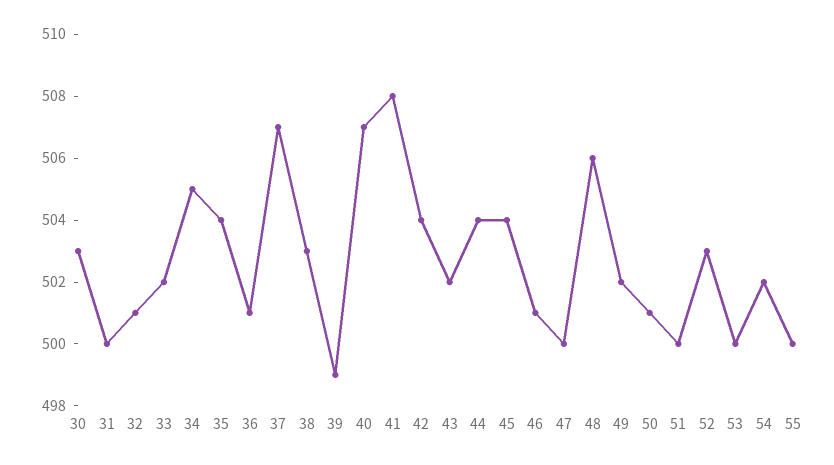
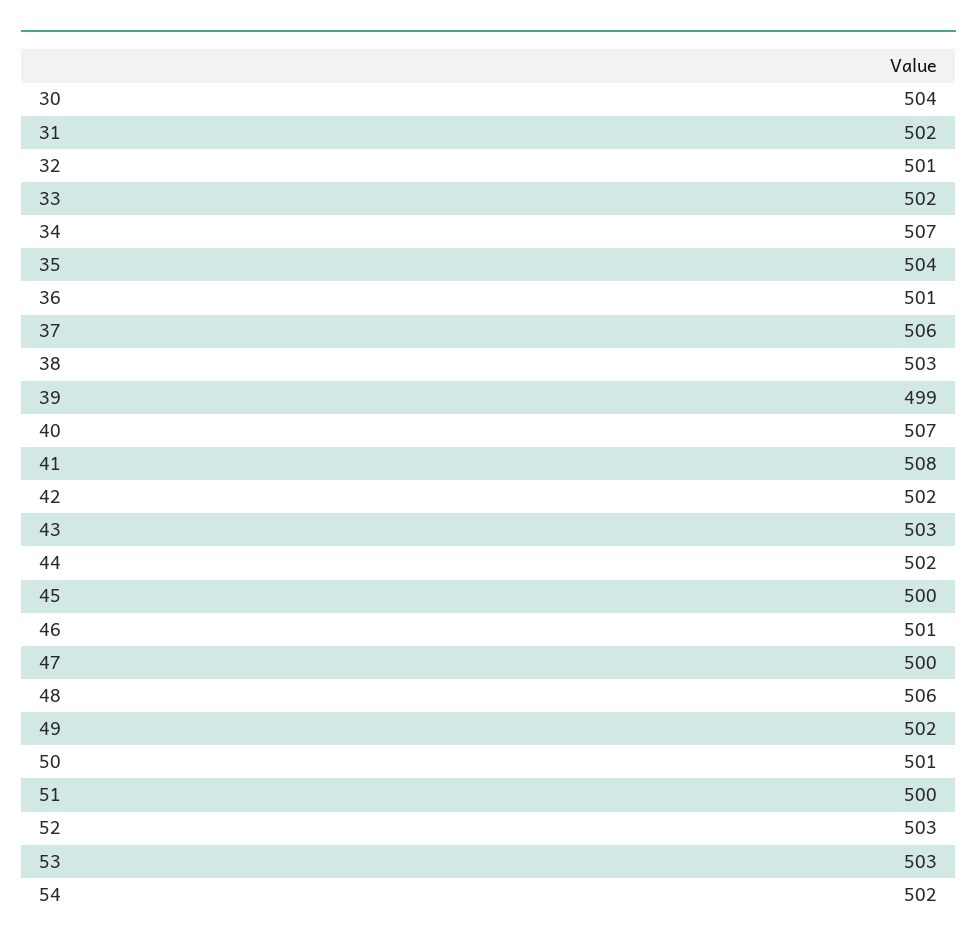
30: 503 -> 504
31: 500 -> 502
34: 505 -> 507
37: 507 -> 506
42: 504 -> 502
43: 502 -> 503
44: 504 -> 502
45: 504 -> 500
53: 500 -> 503
55: 500 -> none

